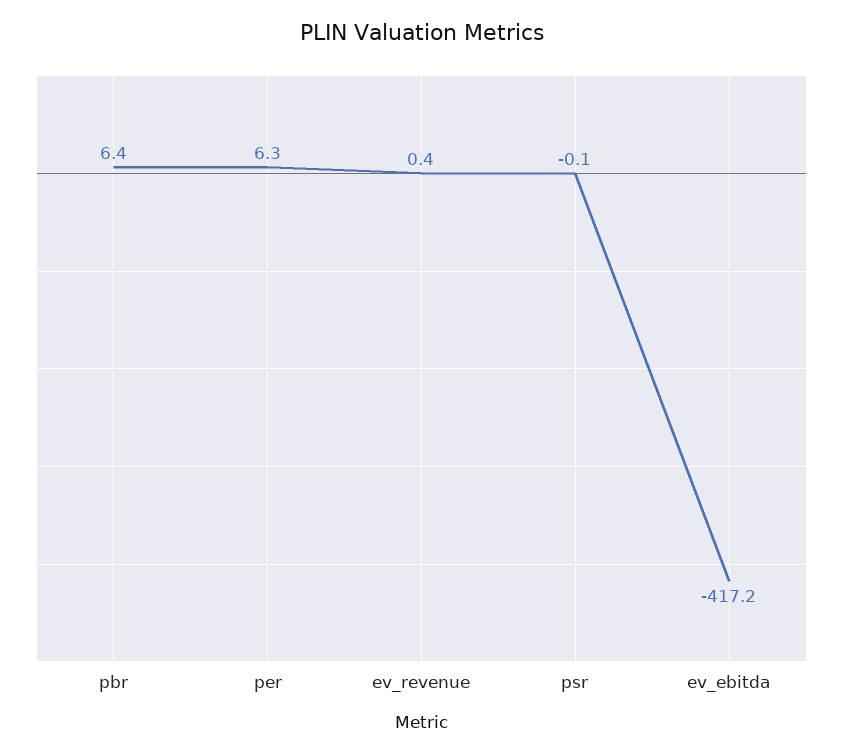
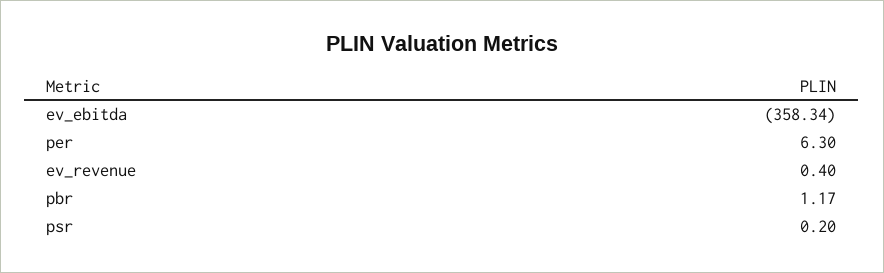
pbr: 6.4 -> 1.17
psr: -0.1 -> 0.2
ev_ebitda: -417.2 -> -358.34

